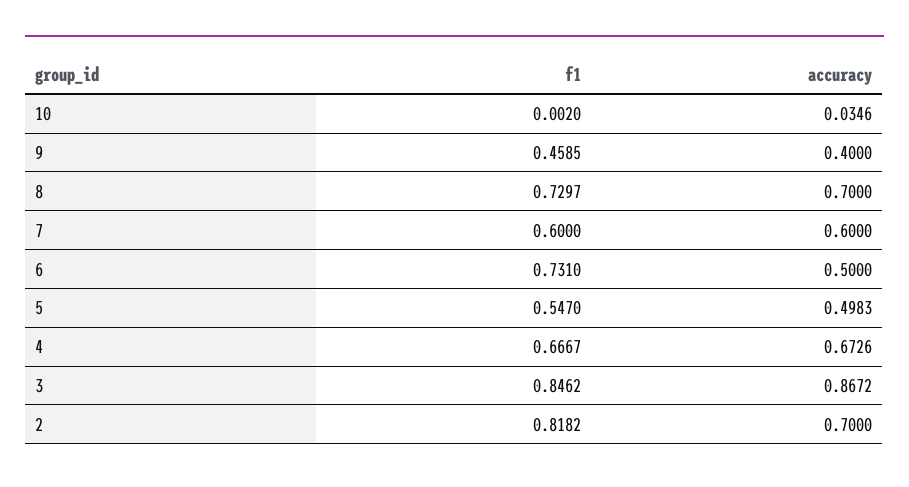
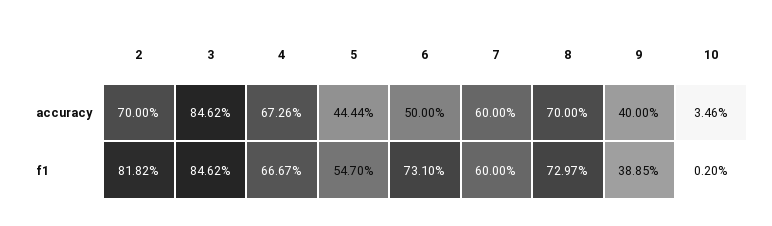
f1, 9: 0.4585 -> 0.3885
accuracy, 5: 0.4983 -> 0.4444
accuracy, 3: 0.8672 -> 0.8462

